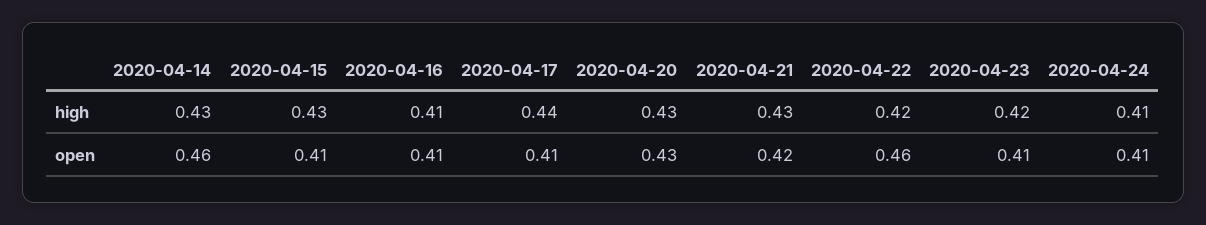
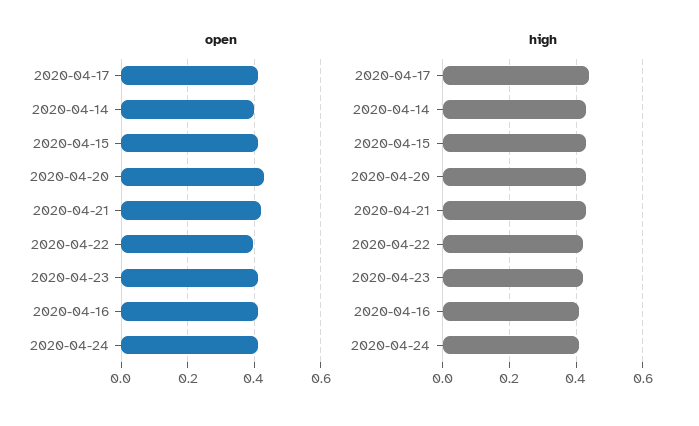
open, 2020-04-14: 0.46 -> 0.4
open, 2020-04-22: 0.46 -> 0.4

